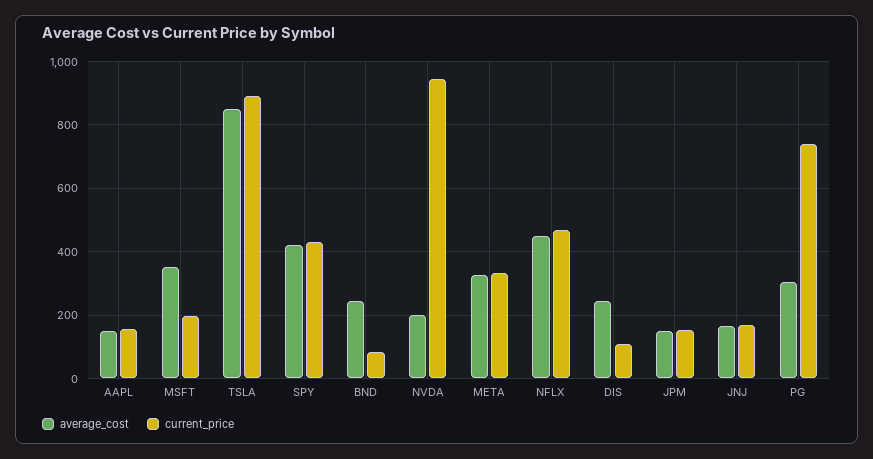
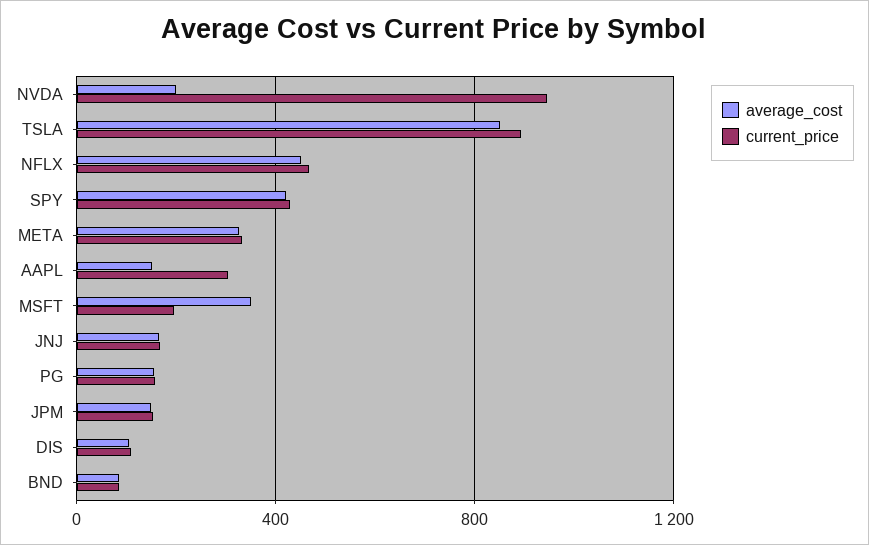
current_price, AAPL: 160 -> 300
average_cost, BND: 240 -> 100
average_cost, DIS: 240 -> 100
average_cost, PG: 300 -> 150
current_price, PG: 740 -> 150

